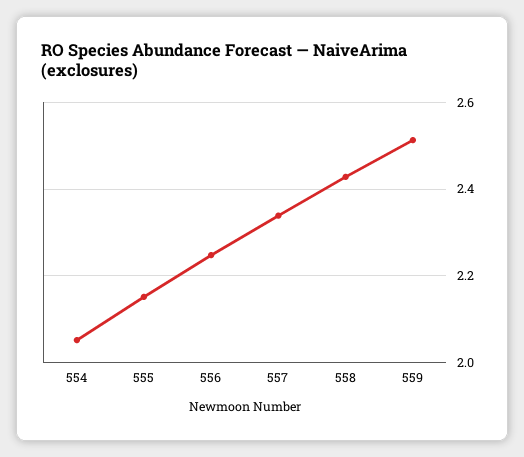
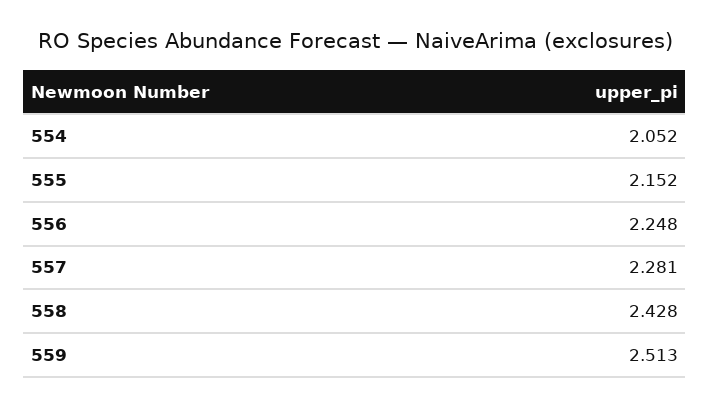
557: 2.34 -> 2.281

